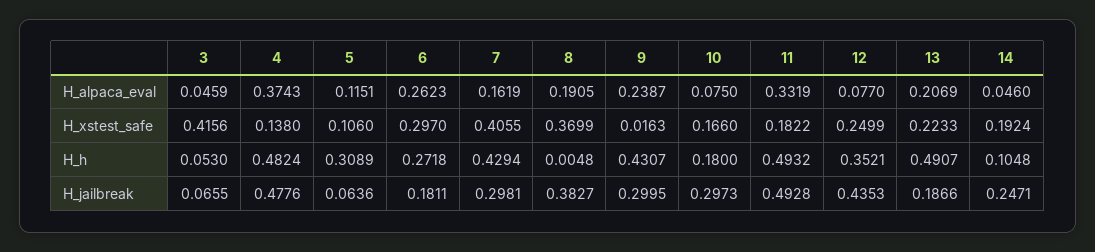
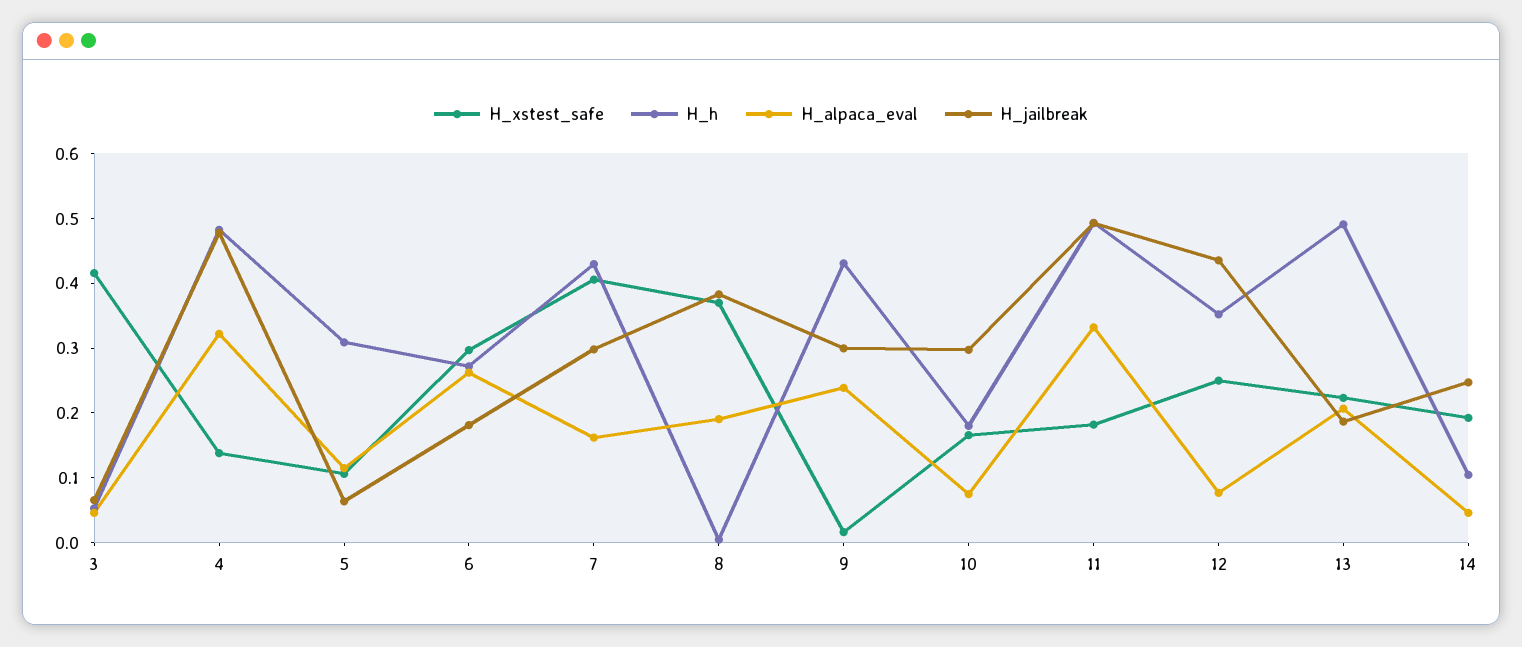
H_alpaca_eval, 4: 0.3743 -> 0.32

